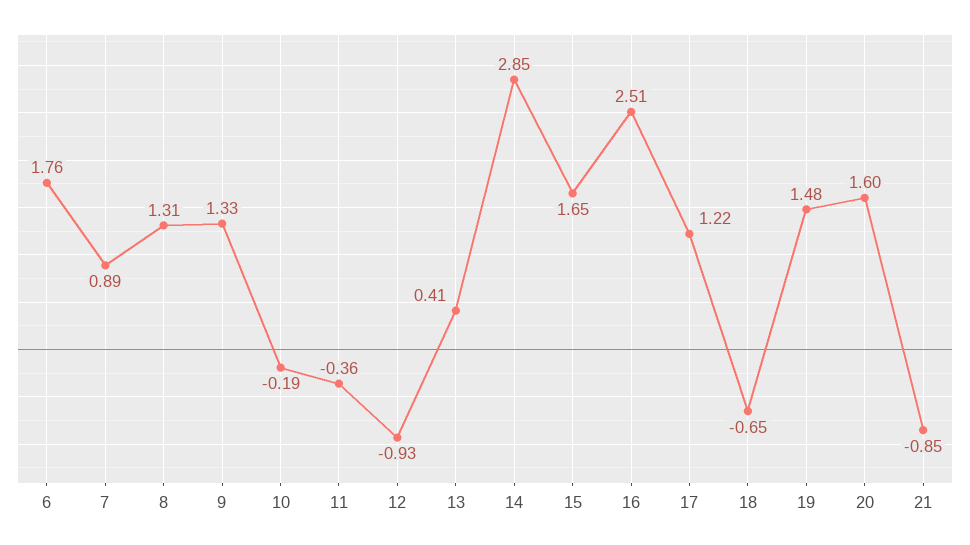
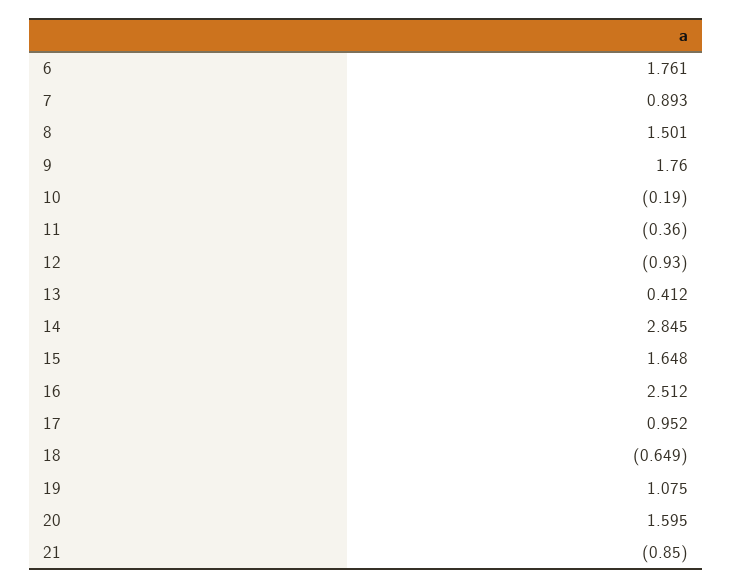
8: 1.31 -> 1.501
9: 1.33 -> 1.76
17: 1.22 -> 0.952
19: 1.48 -> 1.075

